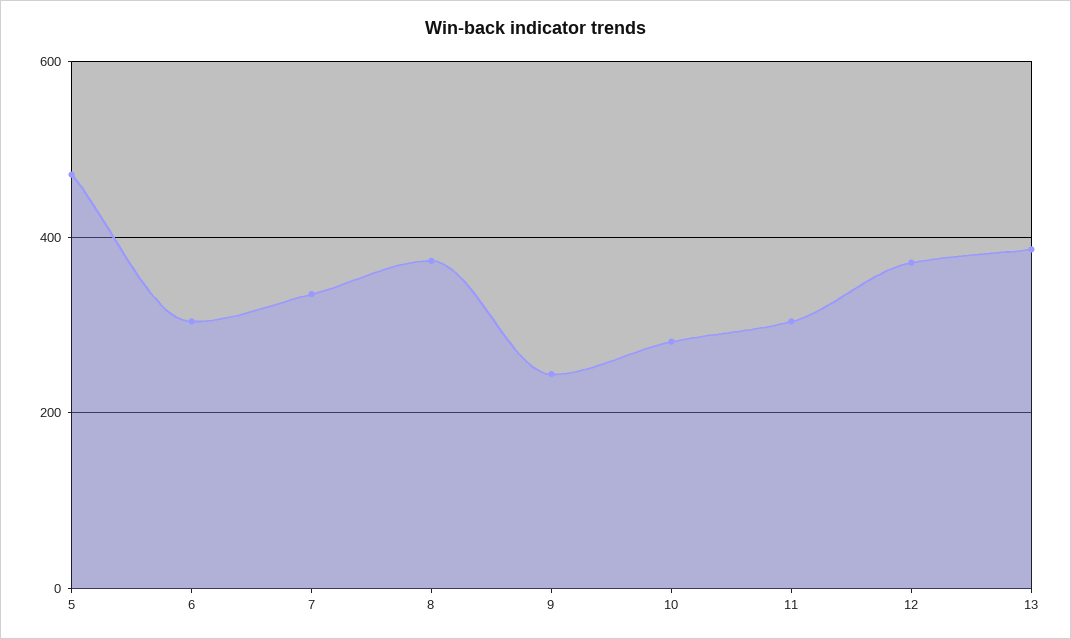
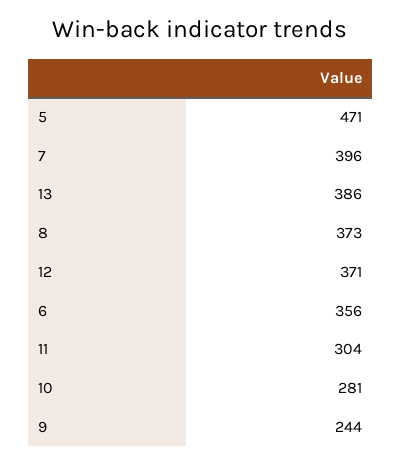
6: 300 -> 356
7: 340 -> 396

